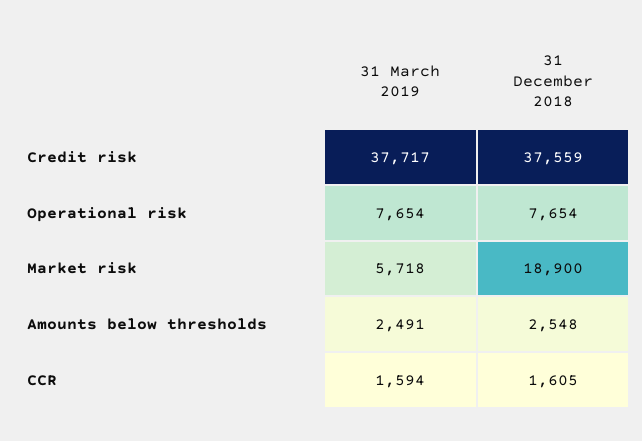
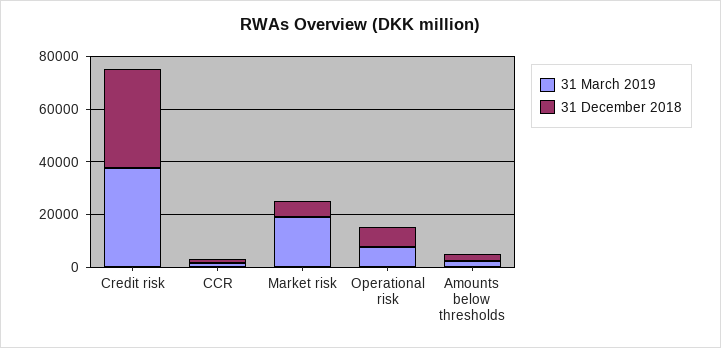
31 March 2019, Market risk: 5718 -> 20000
31 December 2018, Market risk: 18900 -> 5000

